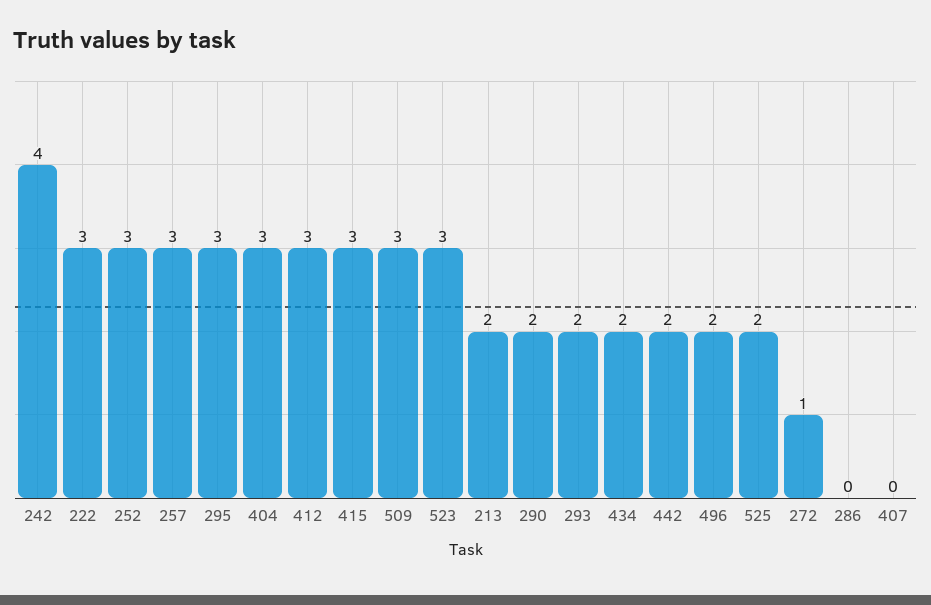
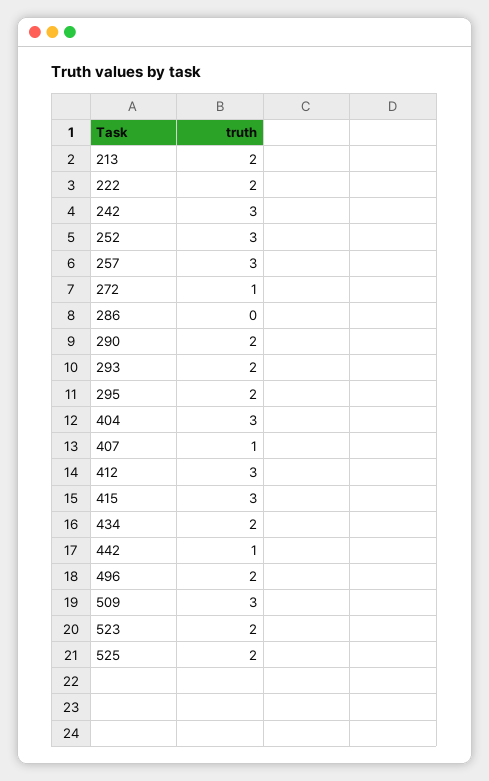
242: 4 -> 3
222: 3 -> 2
295: 3 -> 2
523: 3 -> 2
442: 2 -> 1
407: 0 -> 1

